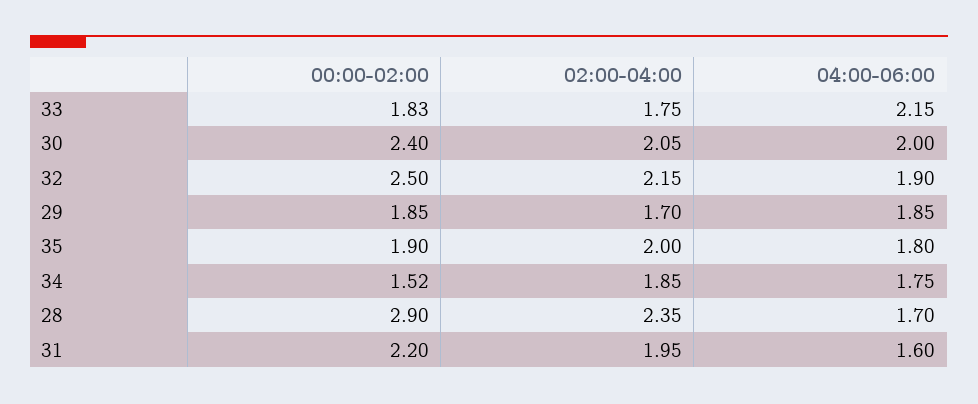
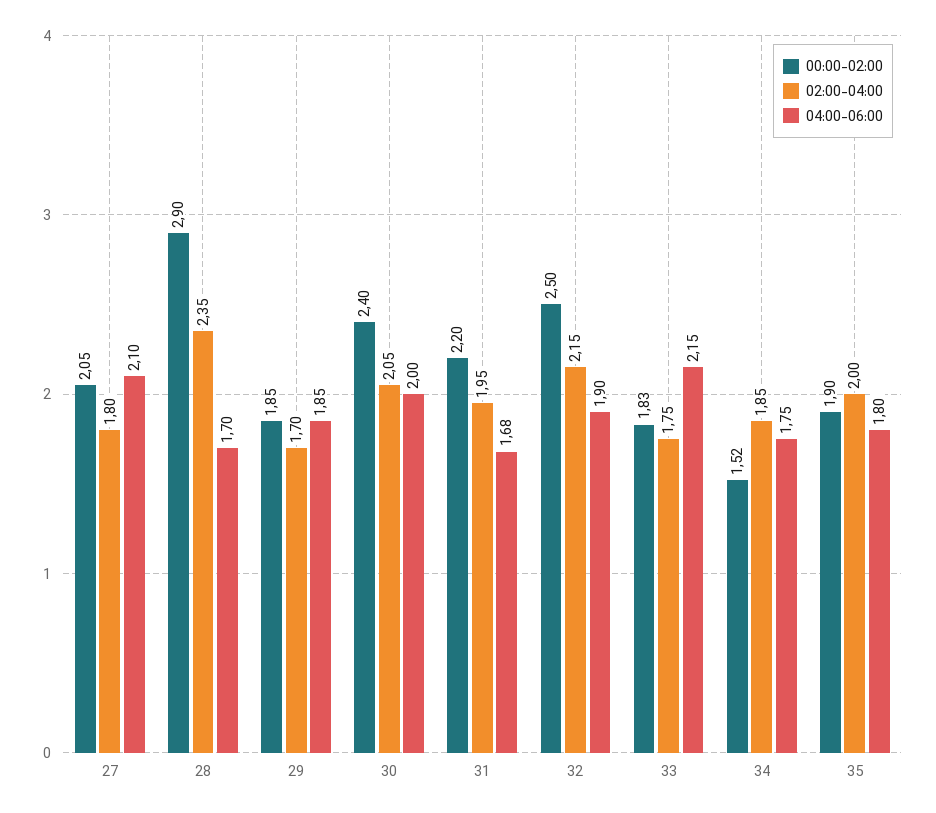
04:00-06:00, 31: 1.6 -> 1.68
00:00-02:00, 27: none -> 2.05
02:00-04:00, 27: none -> 1.8
04:00-06:00, 27: none -> 2.1

